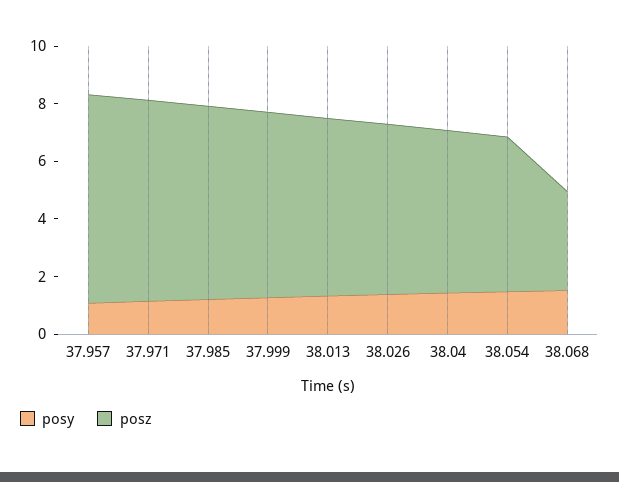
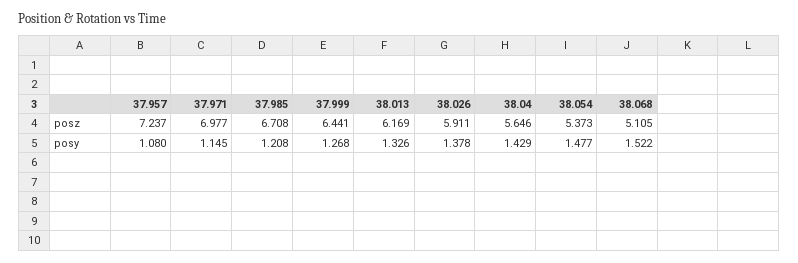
posz, 38.068: 3.5 -> 5.105

